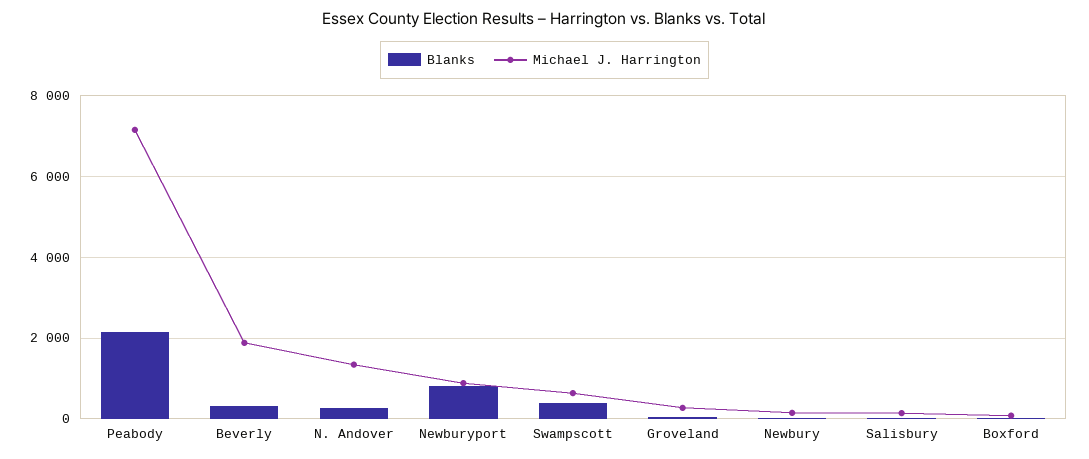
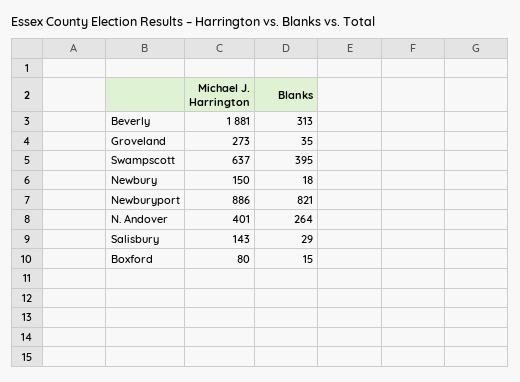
Blanks, Peabody: 2200 -> none
Michael J. Harrington, Peabody: 7200 -> none
Michael J. Harrington, N. Andover: 1400 -> 401

